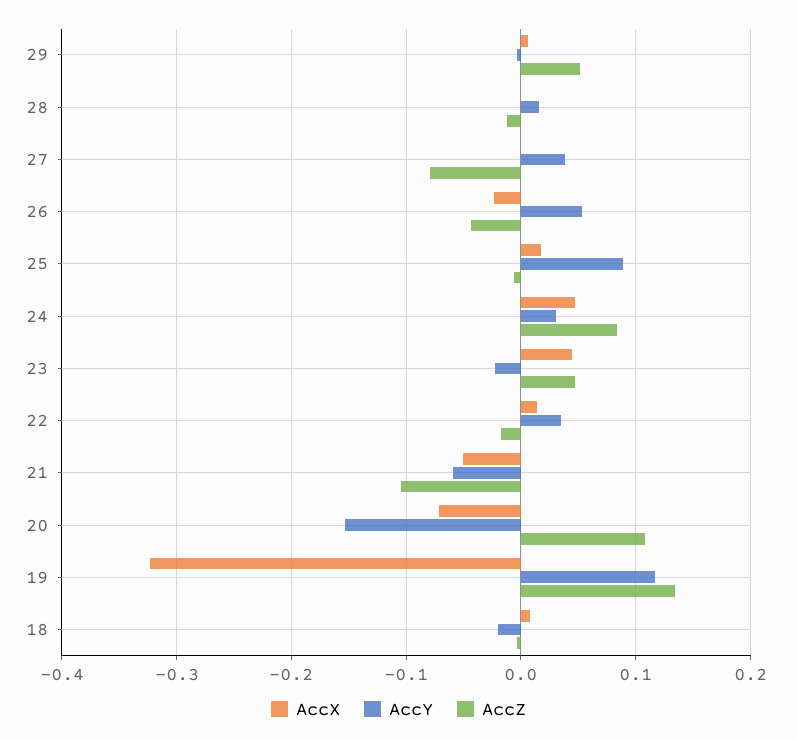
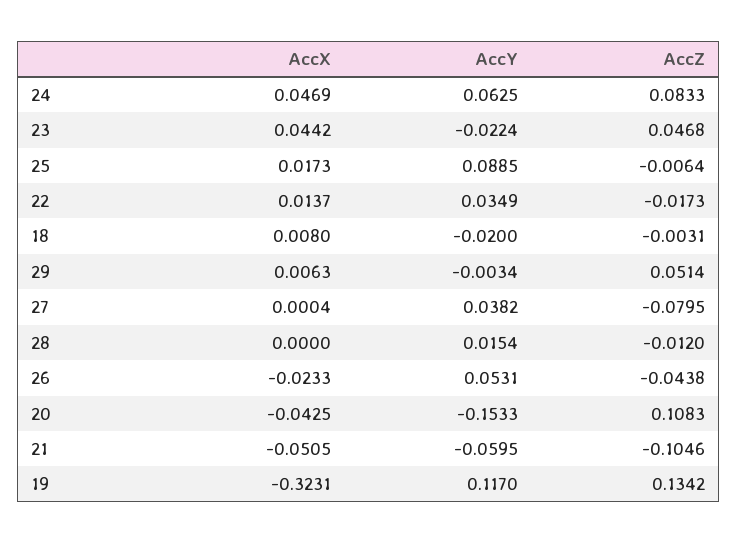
AccY, 24: 0.03 -> 0.0625
AccX, 20: -0.07 -> -0.0425

